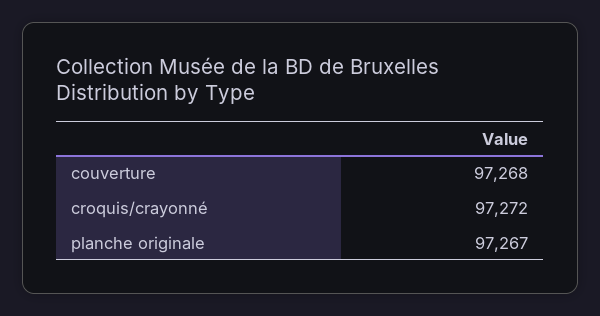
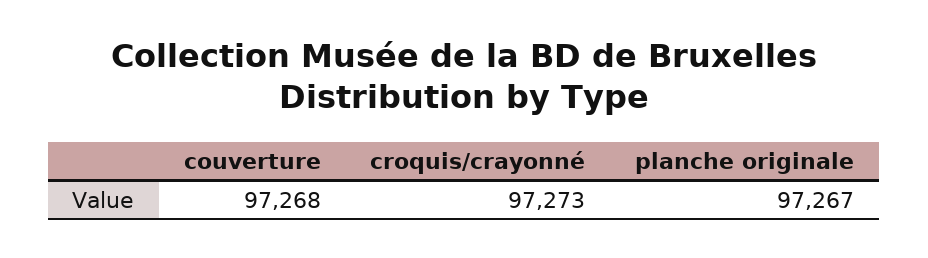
croquis/crayonné: 97272 -> 97273

